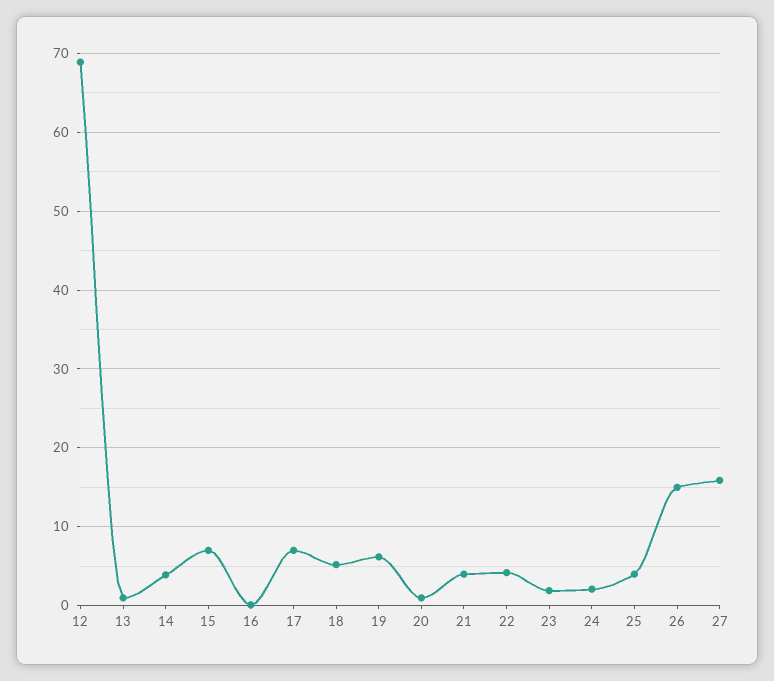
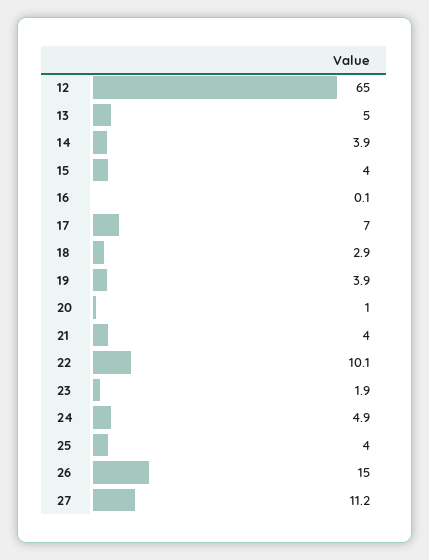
12: 69 -> 65
13: 1 -> 5
15: 7 -> 4
18: 5 -> 2.9
19: 6 -> 3.9
22: 4 -> 10.1
24: 2 -> 4.9
27: 16 -> 11.2

